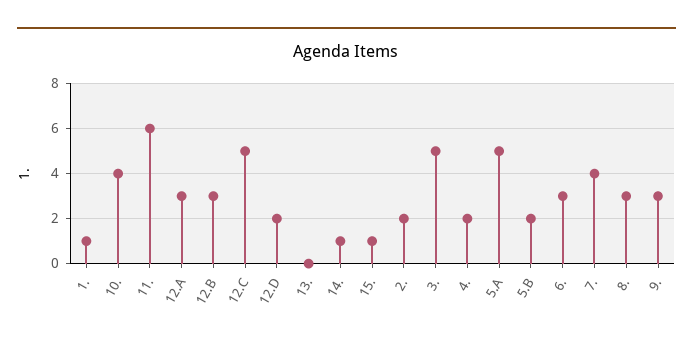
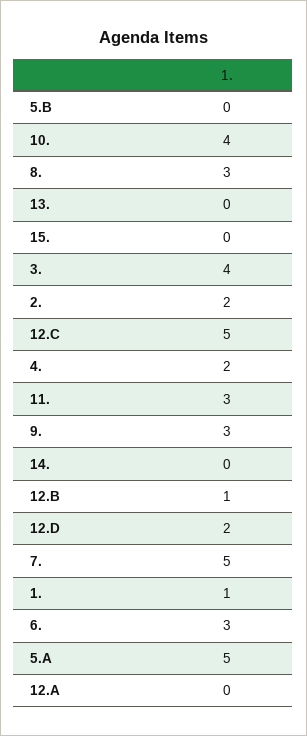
11.: 6 -> 3
12.A: 3 -> 0
12.B: 3 -> 1
14.: 1 -> 0
15.: 1 -> 0
3.: 5 -> 4
5.B: 2 -> 0
7.: 4 -> 5

